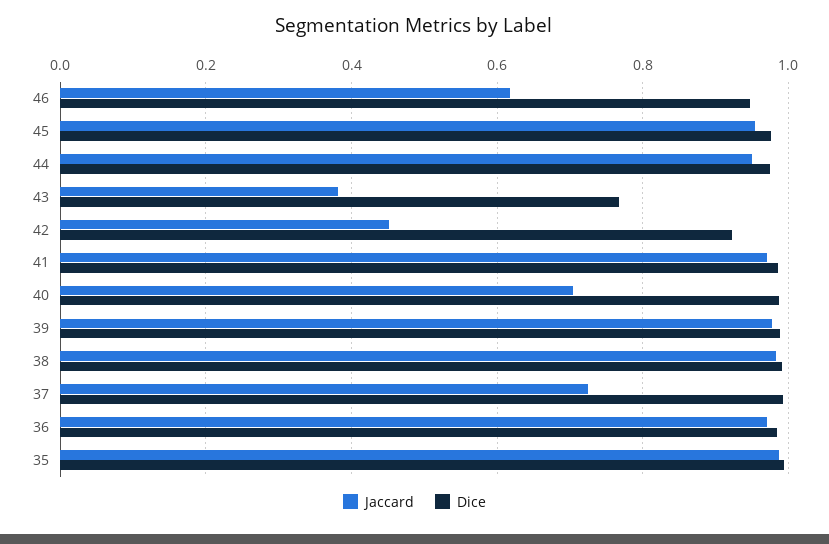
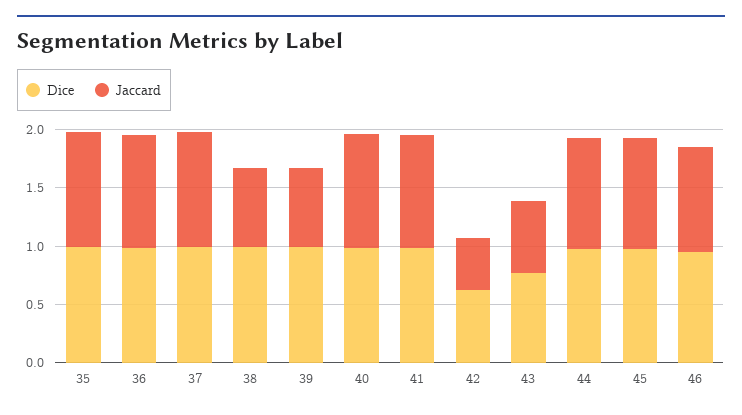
Jaccard, 46: 0.62 -> 0.9
Jaccard, 43: 0.38 -> 0.6
Dice, 42: 0.92 -> 0.6
Jaccard, 40: 0.7 -> 1
Jaccard, 39: 0.98 -> 0.7
Jaccard, 38: 0.98 -> 0.7
Jaccard, 37: 0.72 -> 1

